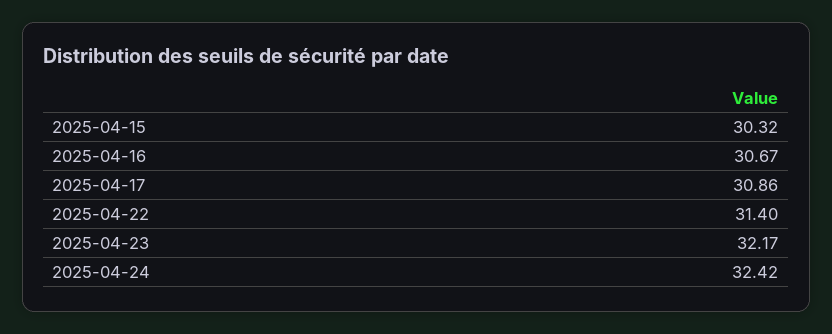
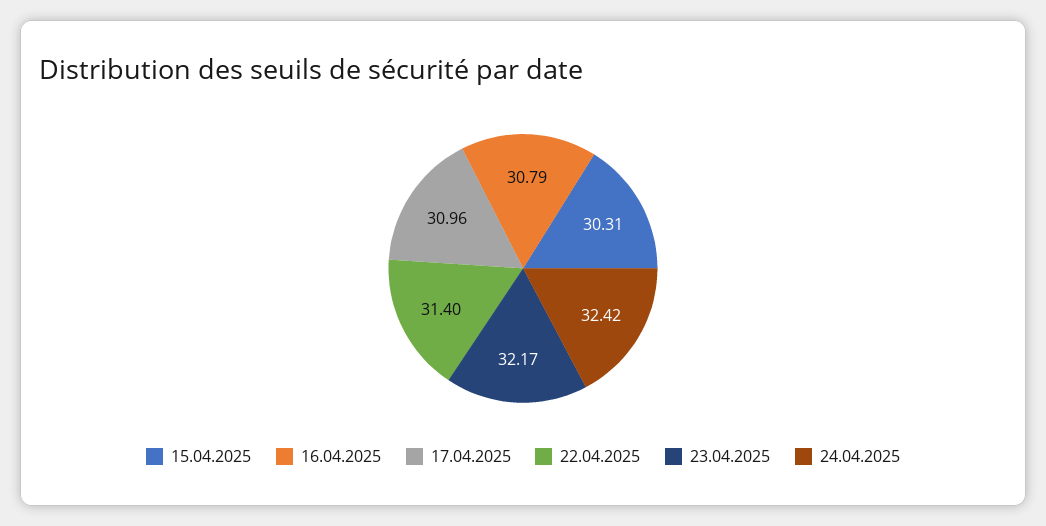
2025-04-15: 30.32 -> 30.31
2025-04-16: 30.67 -> 30.79
2025-04-17: 30.86 -> 30.96

